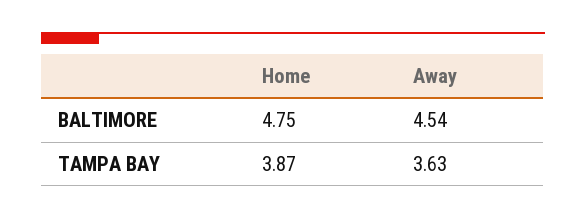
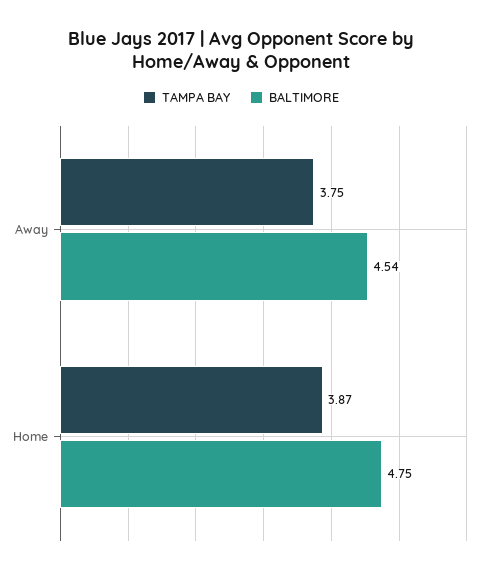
TAMPA BAY, Away: 3.63 -> 3.75

